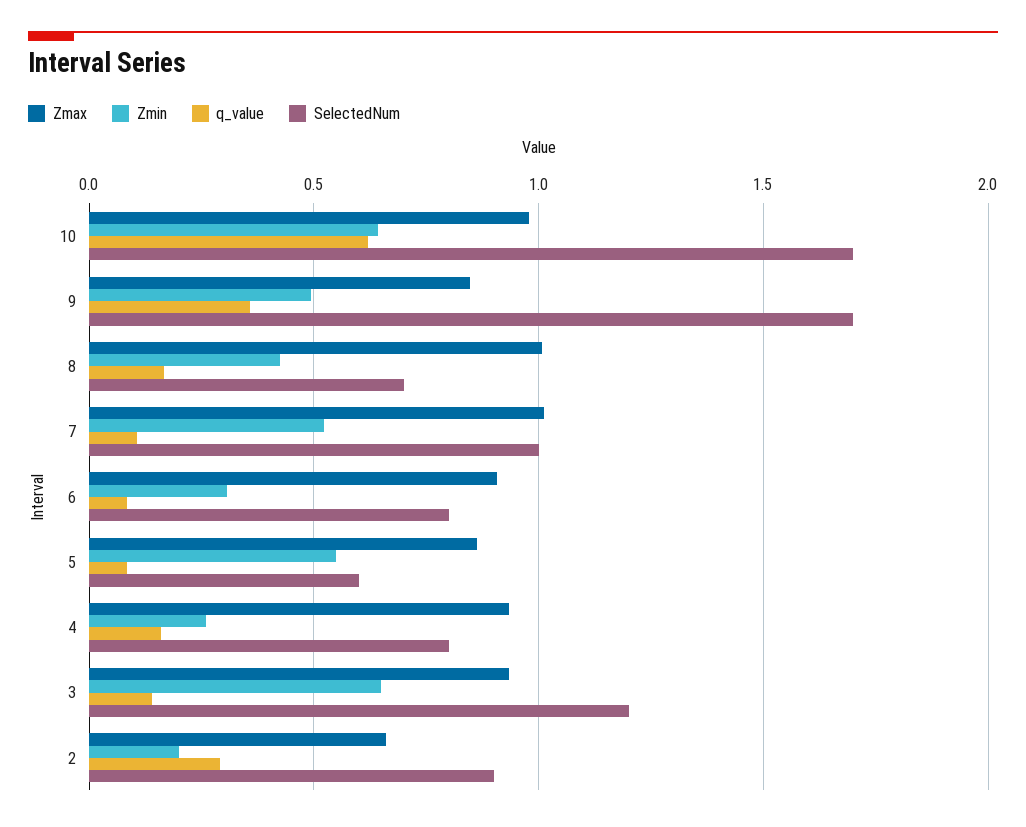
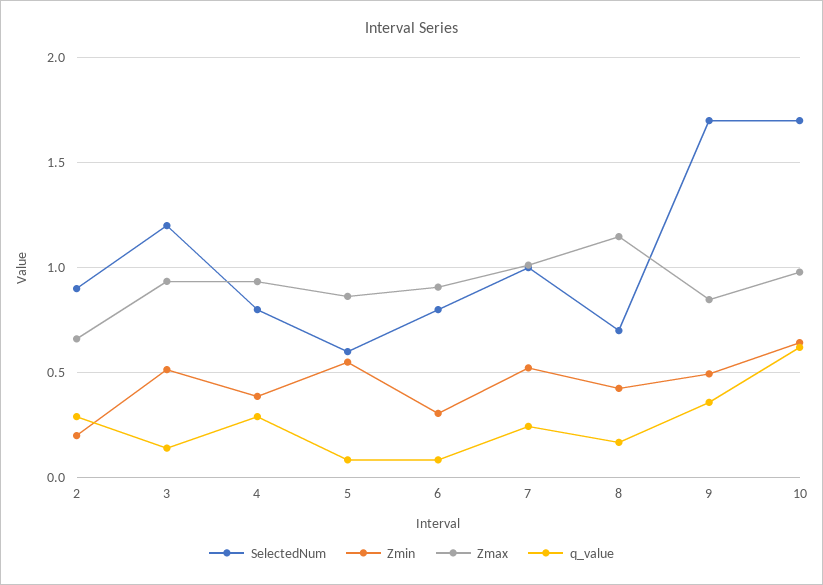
Zmax, 8: 1 -> 1.15
q_value, 7: 0.1 -> 0.25
Zmin, 4: 0.25 -> 0.4
q_value, 4: 0.15 -> 0.3
Zmin, 3: 0.65 -> 0.5

